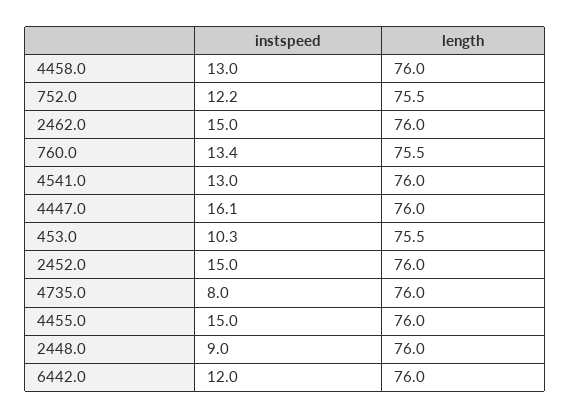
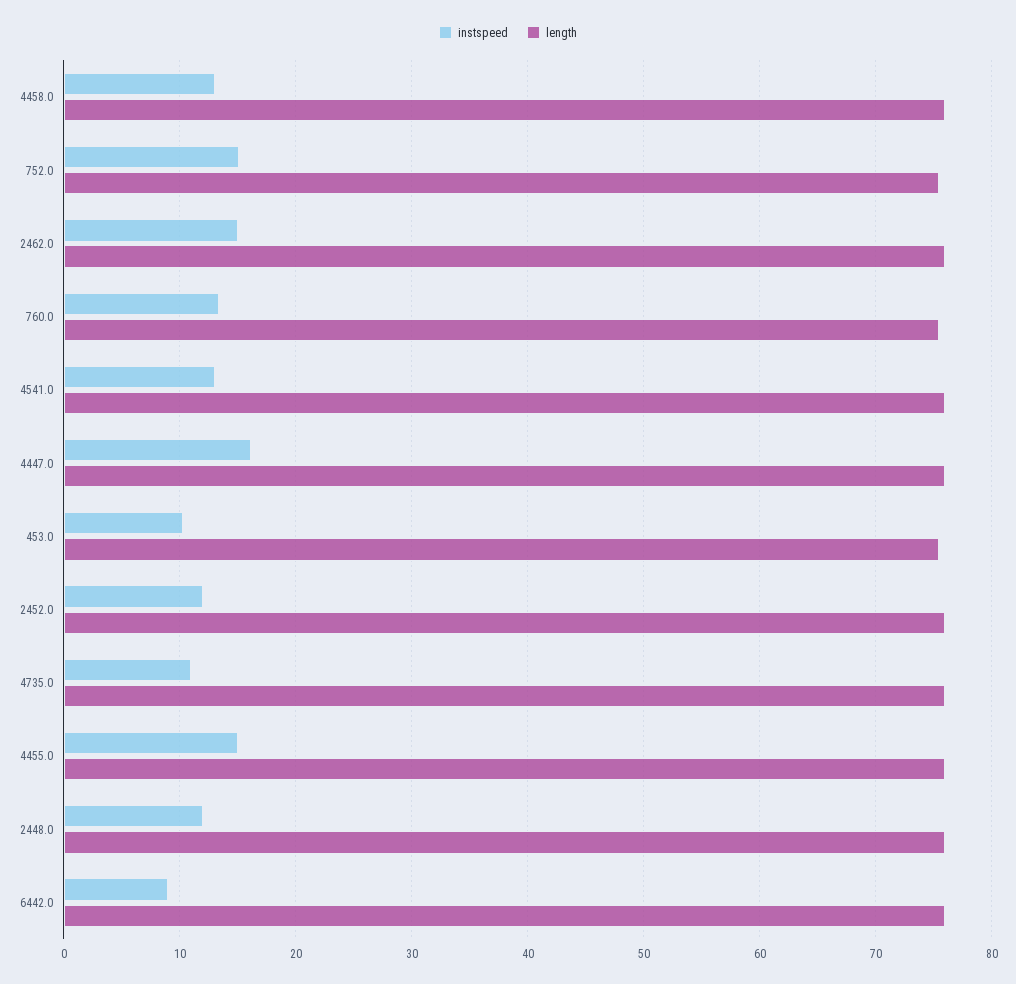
instspeed, 752.0: 12.2 -> 15
instspeed, 2452.0: 15 -> 12
instspeed, 4735.0: 8 -> 11
instspeed, 2448.0: 9 -> 12
instspeed, 6442.0: 12 -> 9

